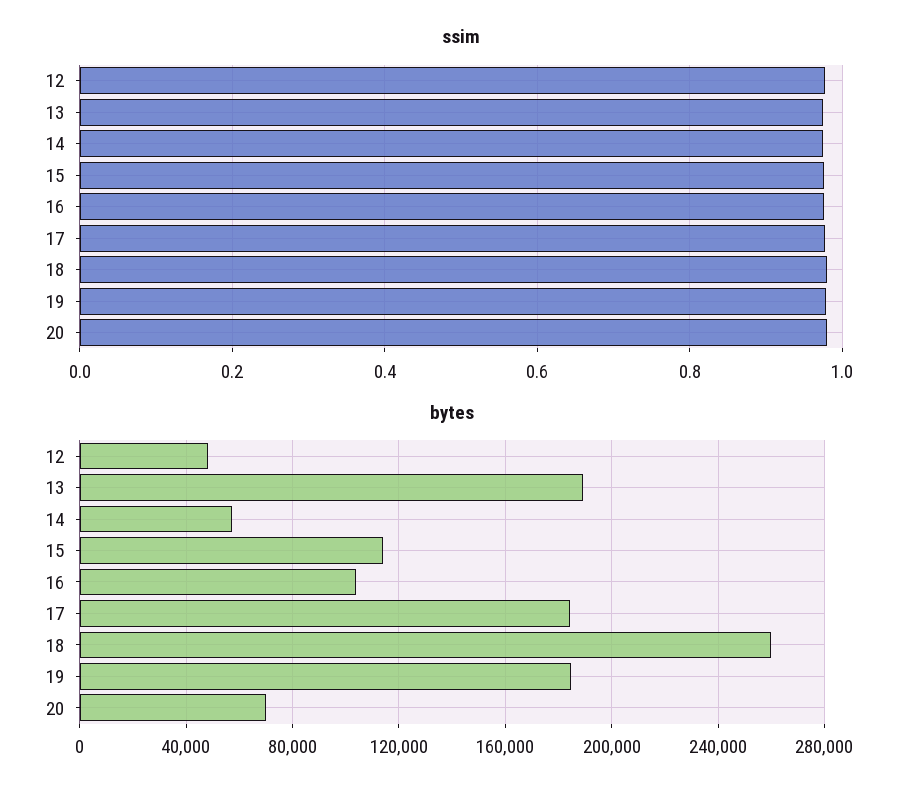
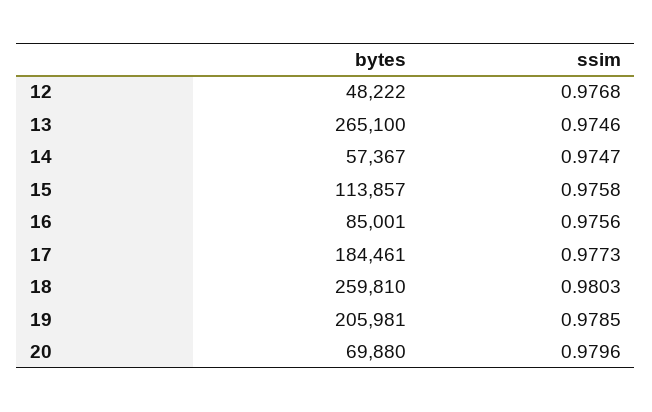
bytes, 13: 190000 -> 265100
bytes, 16: 105000 -> 85001
bytes, 19: 185000 -> 205981

